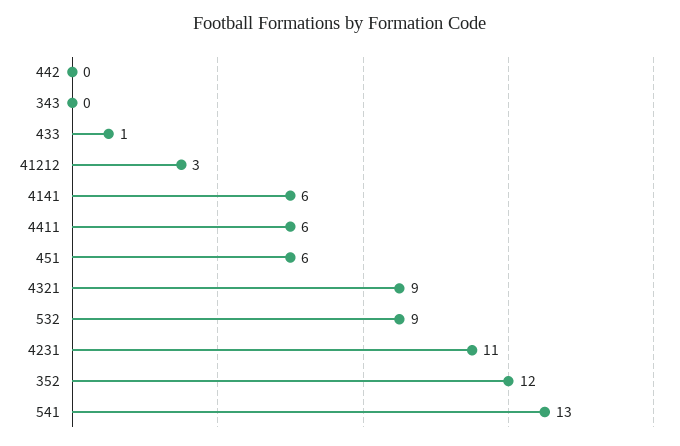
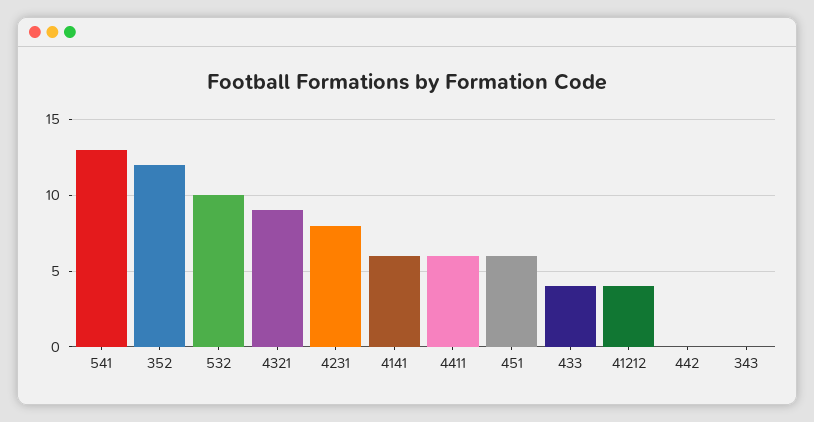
433: 1 -> 4
41212: 3 -> 4
532: 9 -> 10
4231: 11 -> 8

